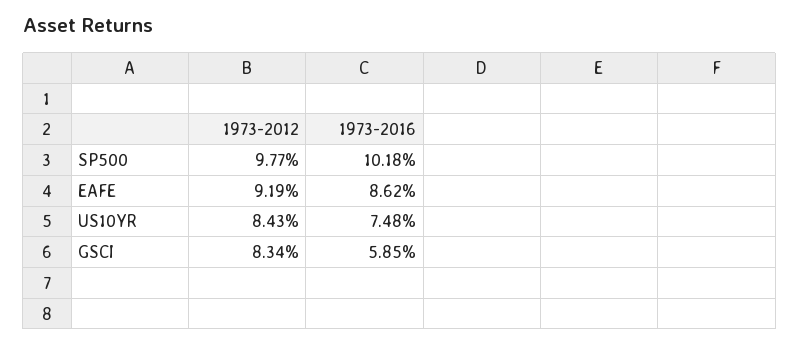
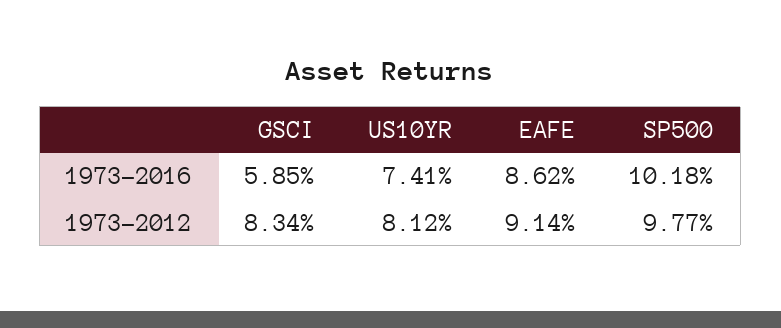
1973-2012, EAFE: 9.19 -> 9.14
1973-2012, US10YR: 8.43 -> 8.12
1973-2016, US10YR: 7.48 -> 7.41

